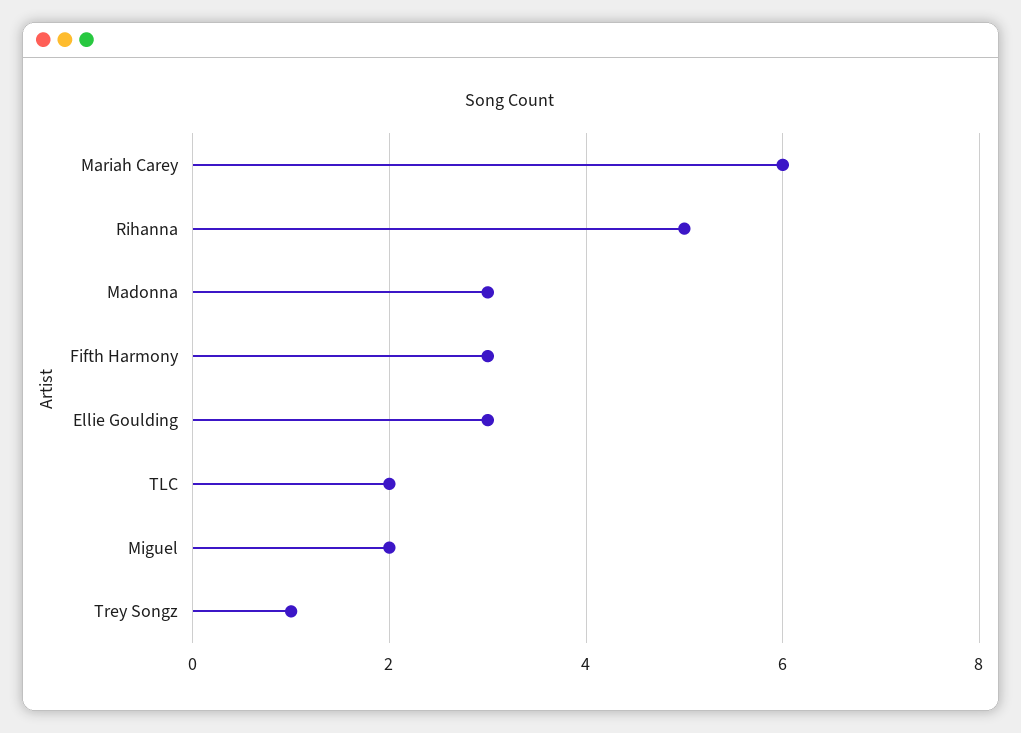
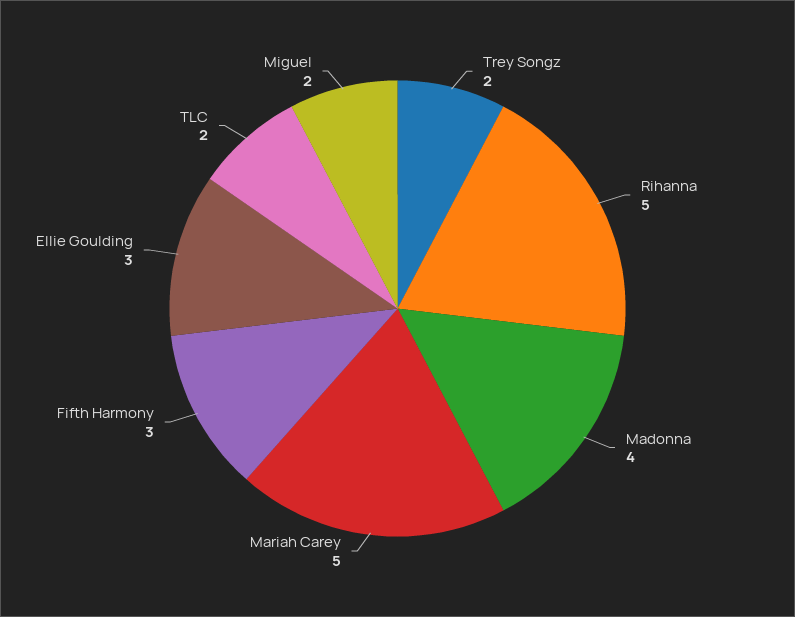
Mariah Carey: 6 -> 5
Madonna: 3 -> 4
Trey Songz: 1 -> 2

